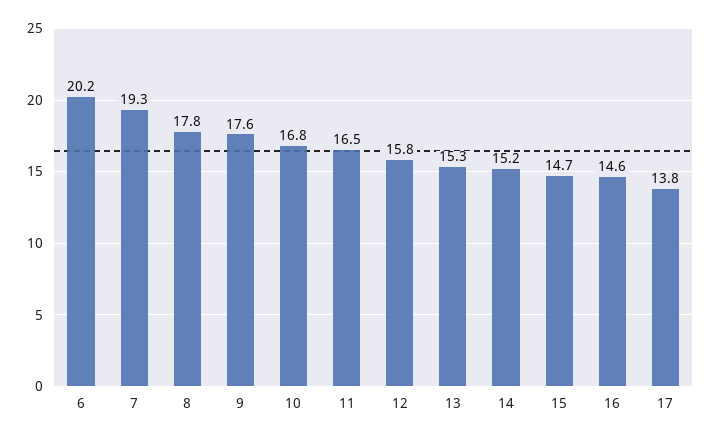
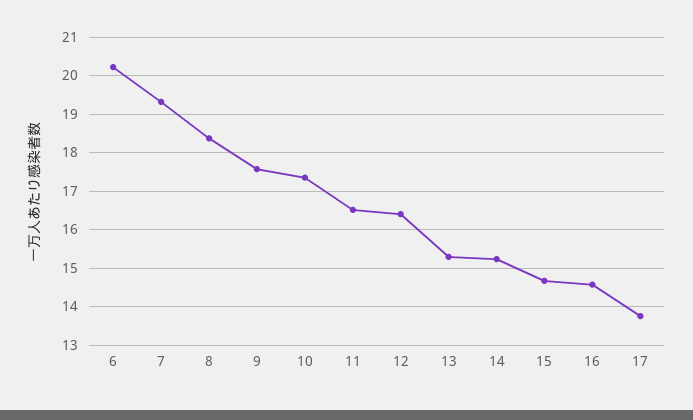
8: 17.8 -> 18.4
10: 16.8 -> 17.4
12: 15.8 -> 16.4

